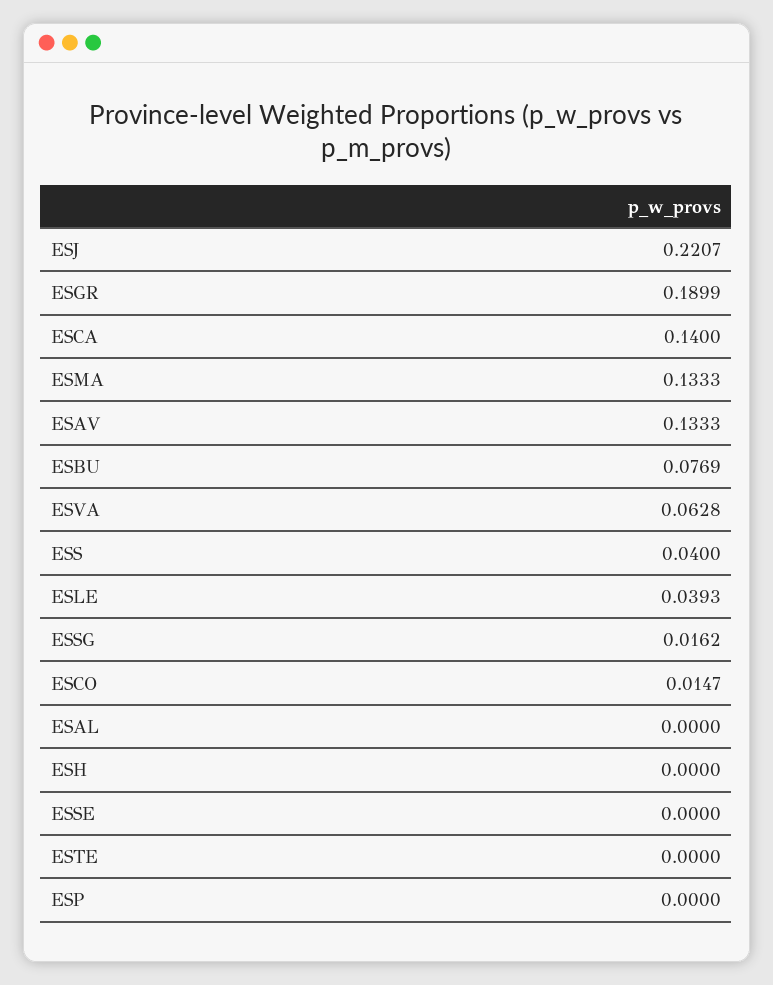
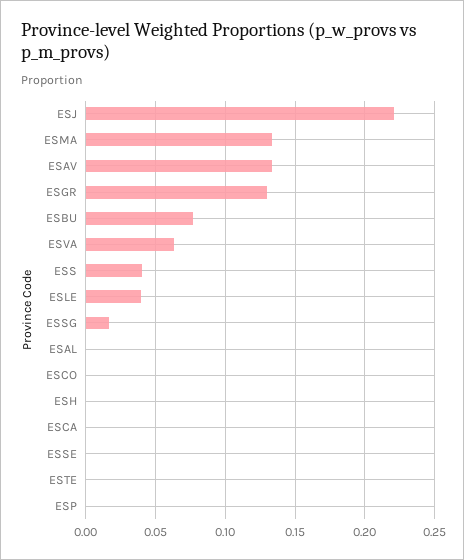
ESGR: 0.1899 -> 0.13
ESCA: 0.14 -> 0
ESCO: 0.0147 -> 0

